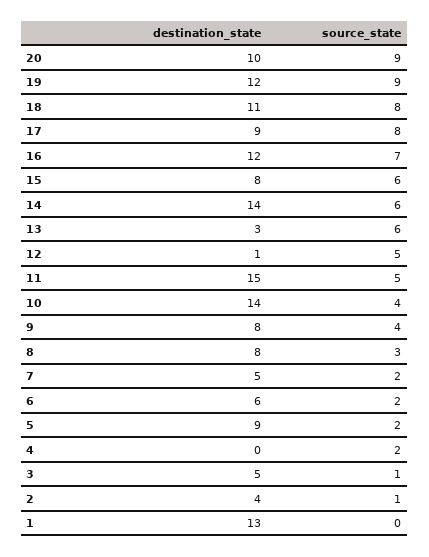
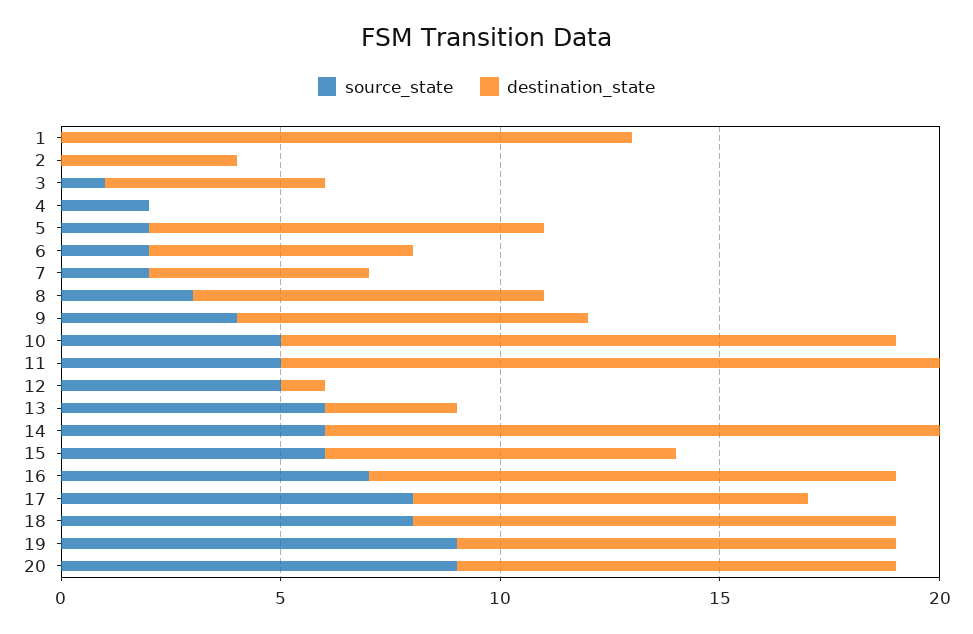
destination_state, 19: 12 -> 10
source_state, 10: 4 -> 5
source_state, 2: 1 -> 0

